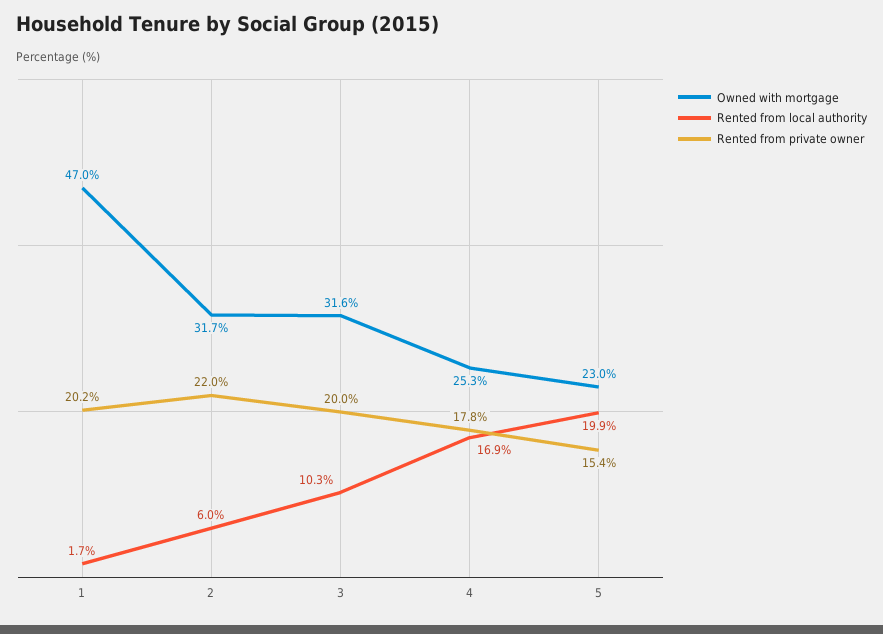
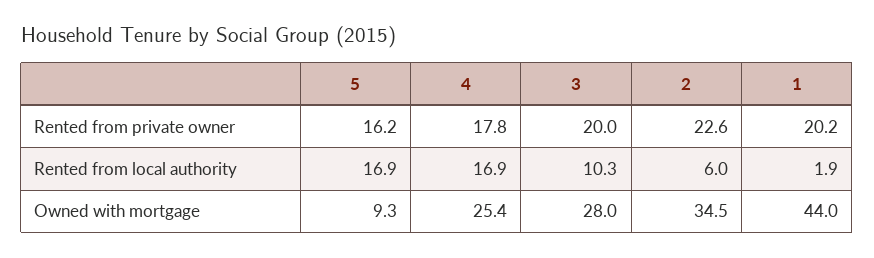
Owned with mortgage, 1: 47 -> 44
Rented from local authority, 1: 1.7 -> 1.9
Owned with mortgage, 2: 31.7 -> 34.5
Rented from private owner, 2: 22 -> 22.6
Owned with mortgage, 3: 31.6 -> 28
Owned with mortgage, 4: 25.3 -> 25.4
Owned with mortgage, 5: 23 -> 9.3
Rented from local authority, 5: 19.9 -> 16.9
Rented from private owner, 5: 15.4 -> 16.2

